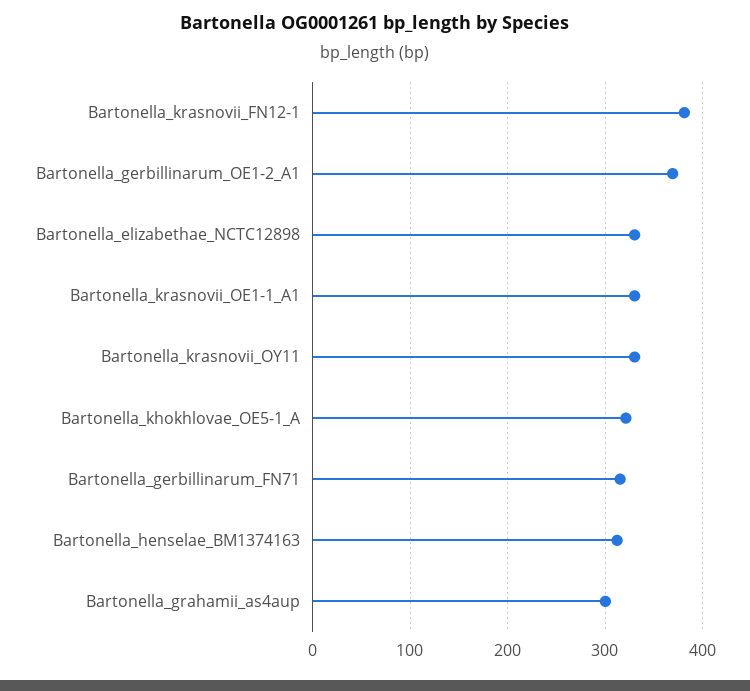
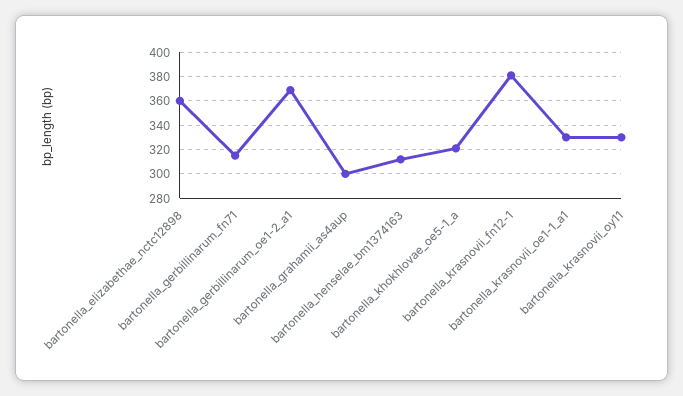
Bartonella_elizabethae_NCTC12898: 330 -> 360

